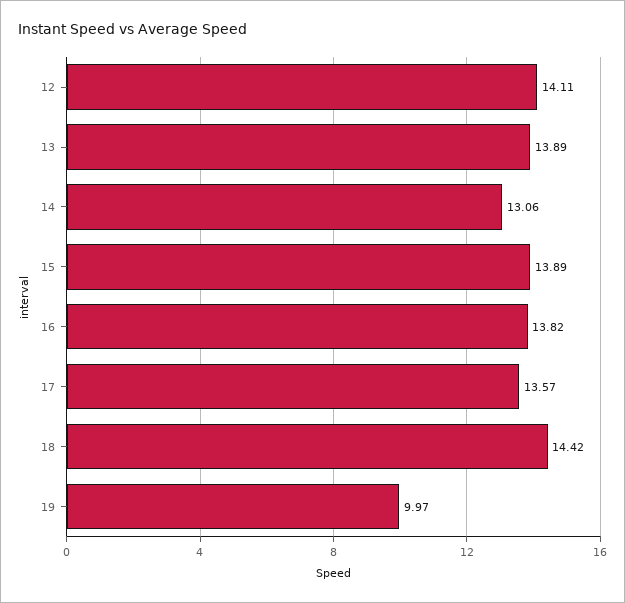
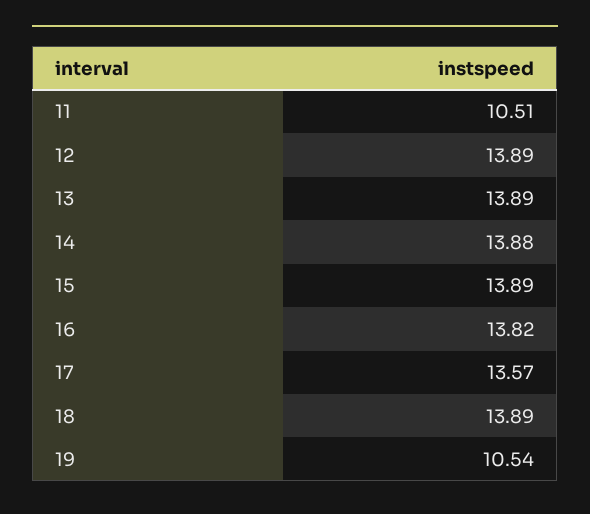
12: 14.11 -> 13.89
14: 13.06 -> 13.88
18: 14.42 -> 13.89
19: 9.97 -> 10.54
11: none -> 10.51

